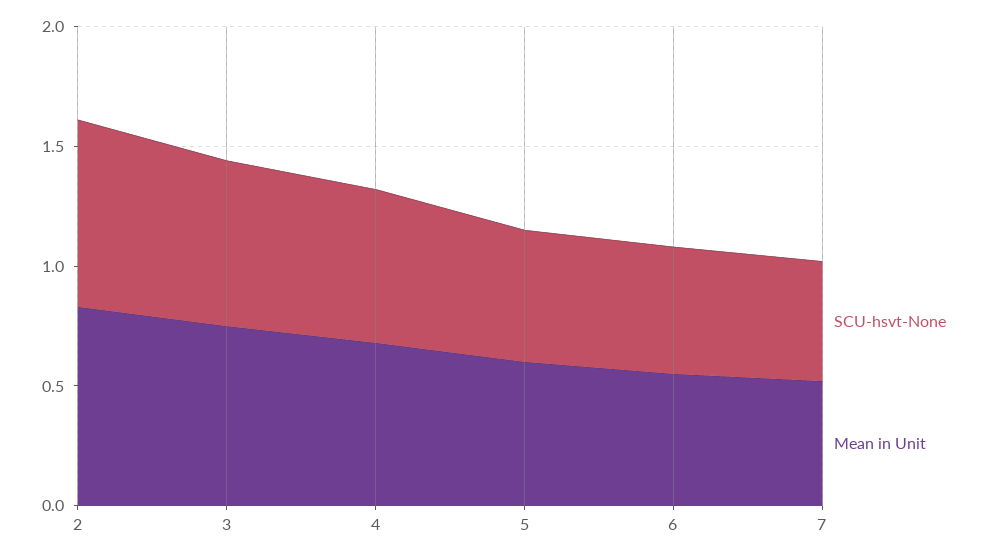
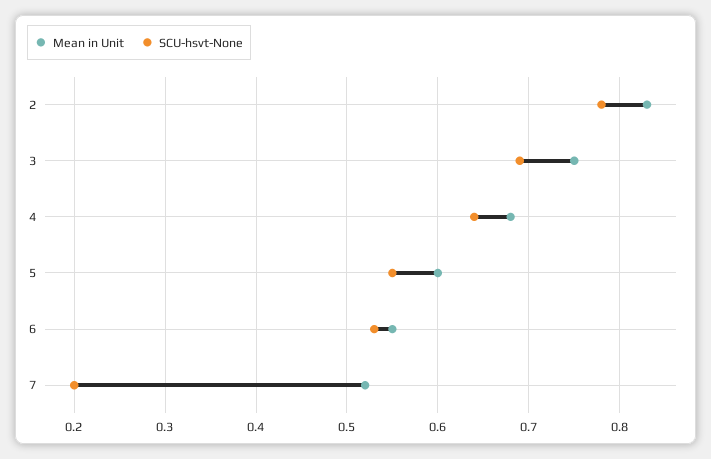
SCU-hsvt-None, 7: 0.5 -> 0.2

